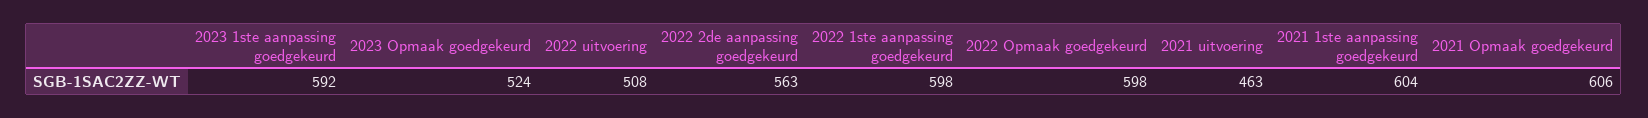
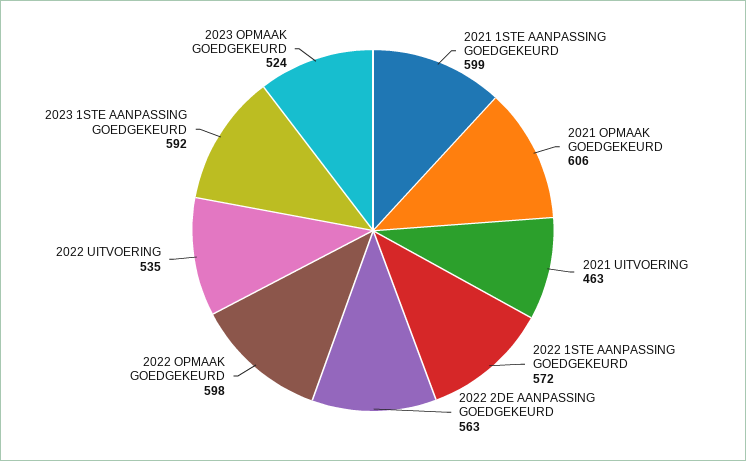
2022 uitvoering: 508 -> 535
2022 1ste aanpassing goedgekeurd: 598 -> 572
2021 1ste aanpassing goedgekeurd: 604 -> 599

